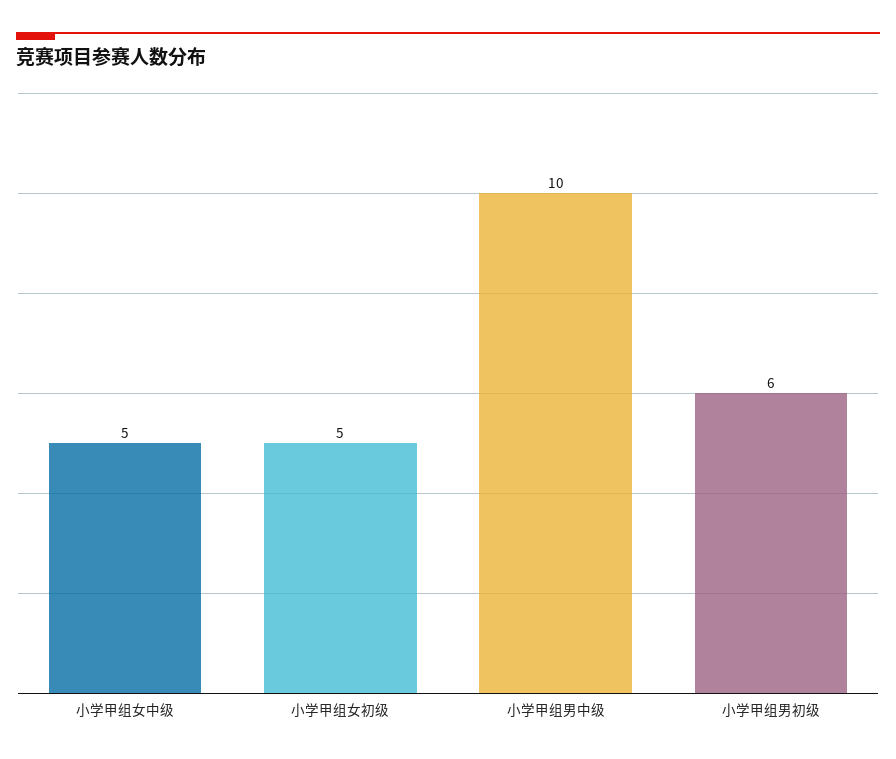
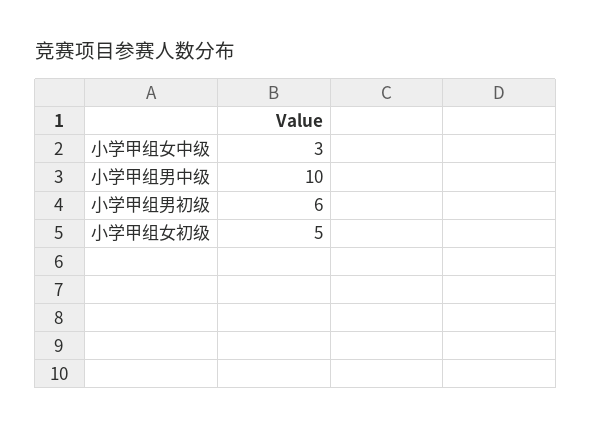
小学甲组女中级: 5 -> 3

